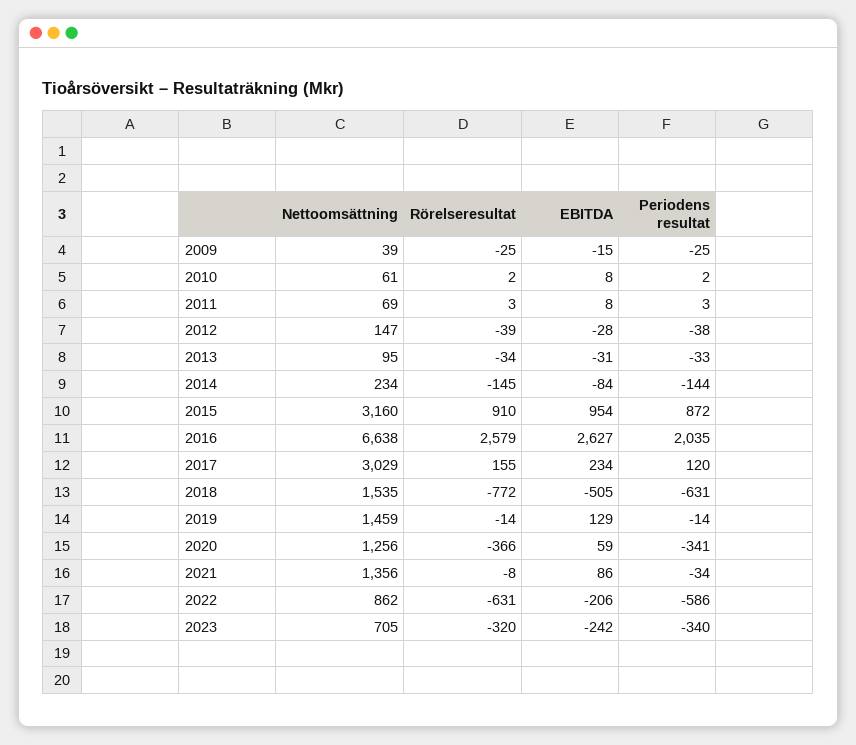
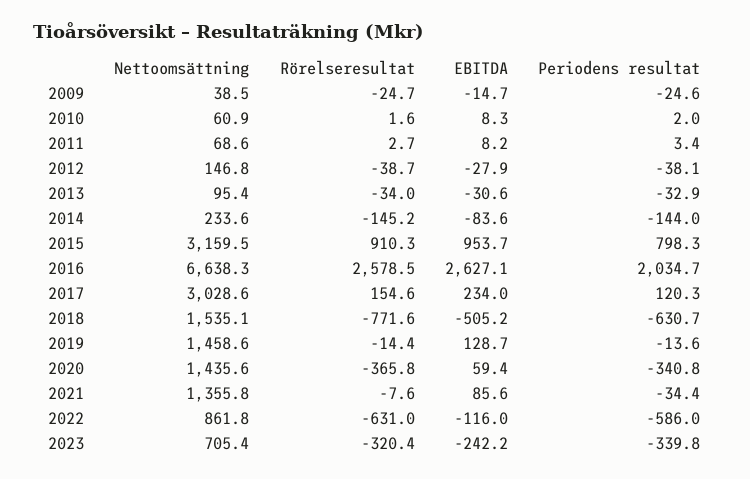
Periodens resultat, 2015: 872 -> 798.3
Nettoomsättning, 2020: 1256 -> 1435.6
EBITDA, 2022: -206 -> -116

